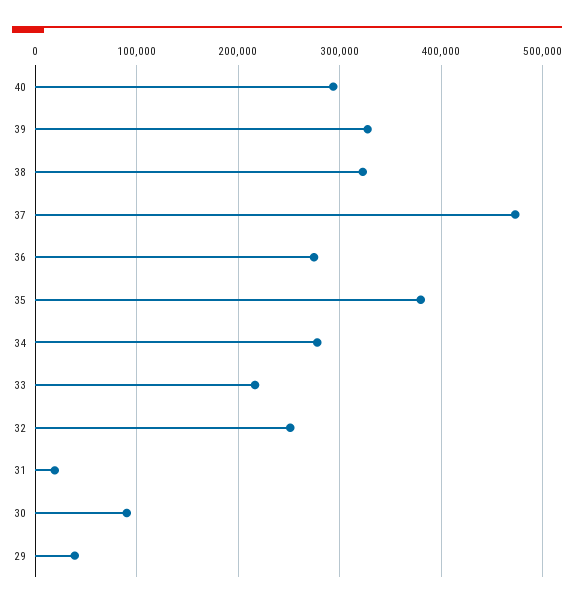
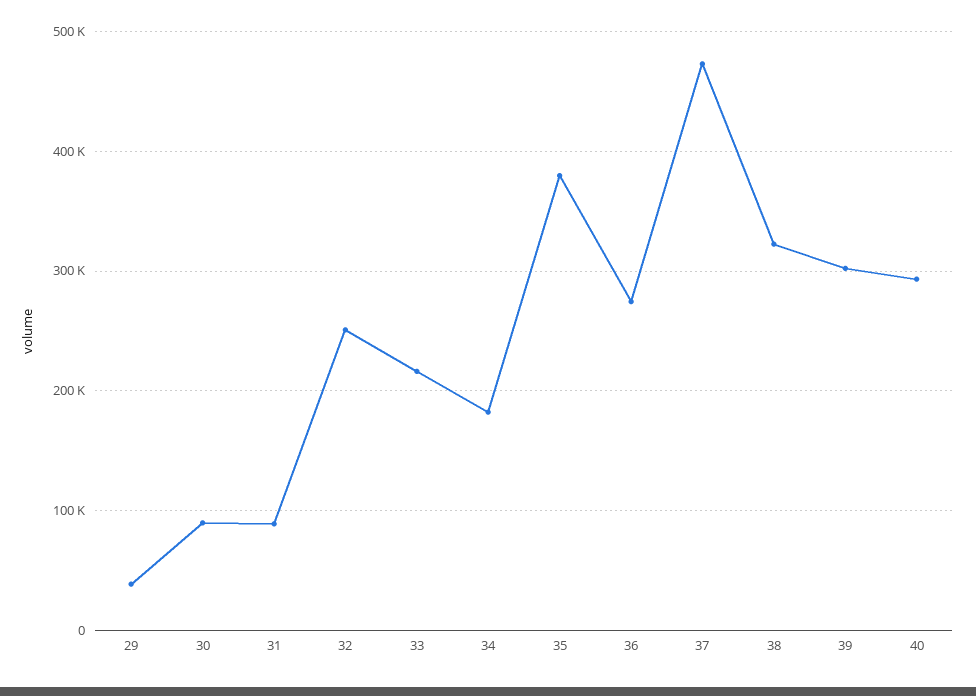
39: 330000 -> 300000
34: 280000 -> 180000
31: 20000 -> 90000

